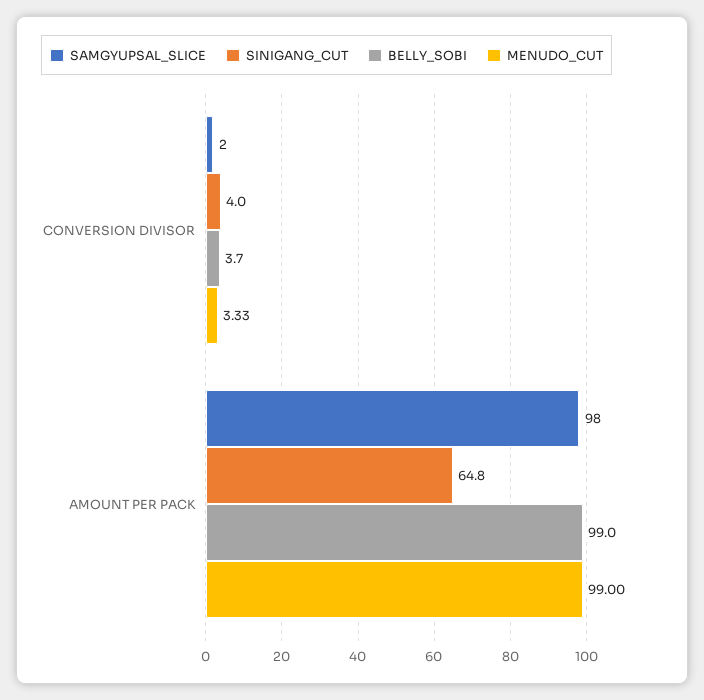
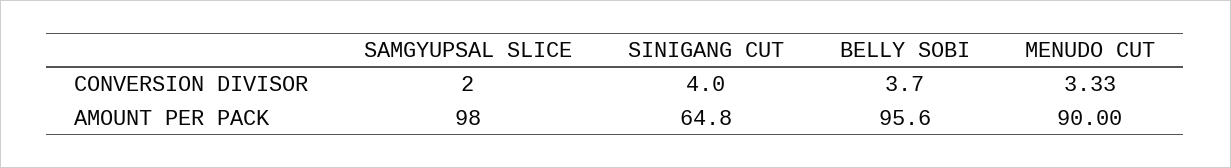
BELLY_SOBI, AMOUNT PER PACK: 99 -> 95.6
MENUDO_CUT, AMOUNT PER PACK: 99 -> 90

